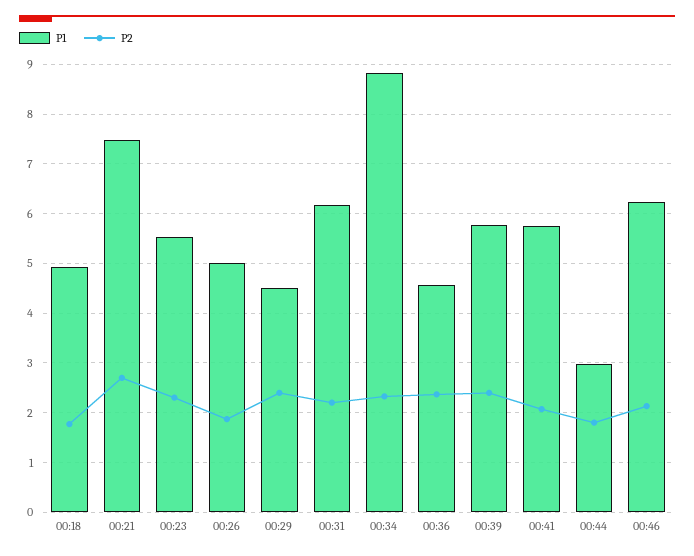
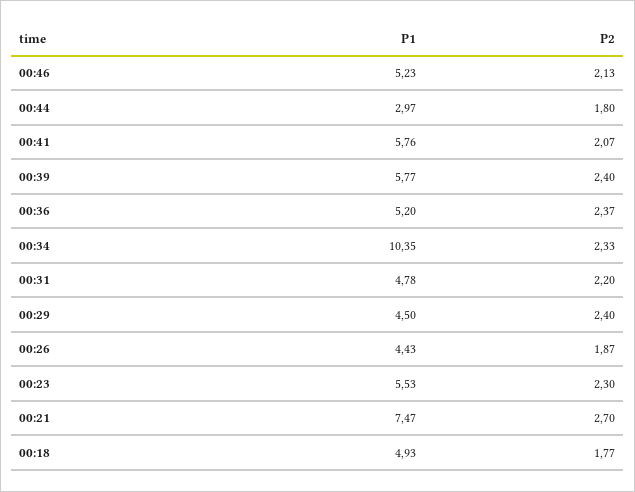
P1, 00:26: 5 -> 4.43
P1, 00:31: 6.2 -> 4.78
P1, 00:34: 8.8 -> 10.35
P1, 00:36: 4.6 -> 5.2
P1, 00:46: 6.2 -> 5.23

